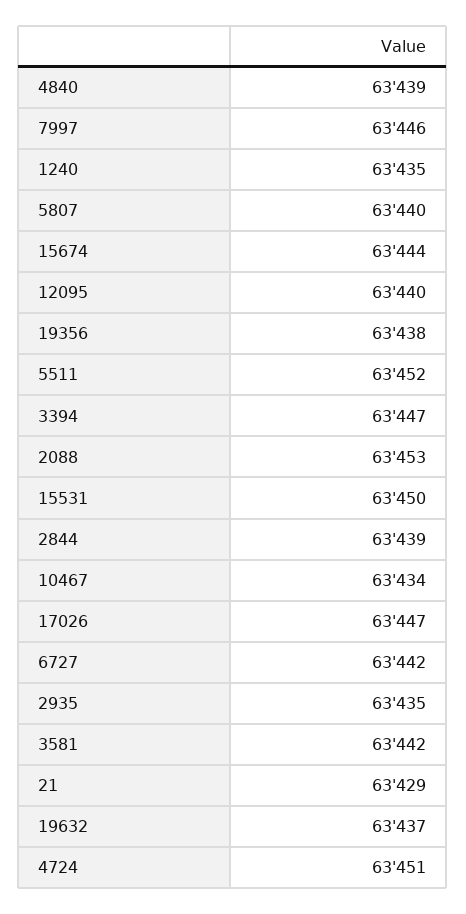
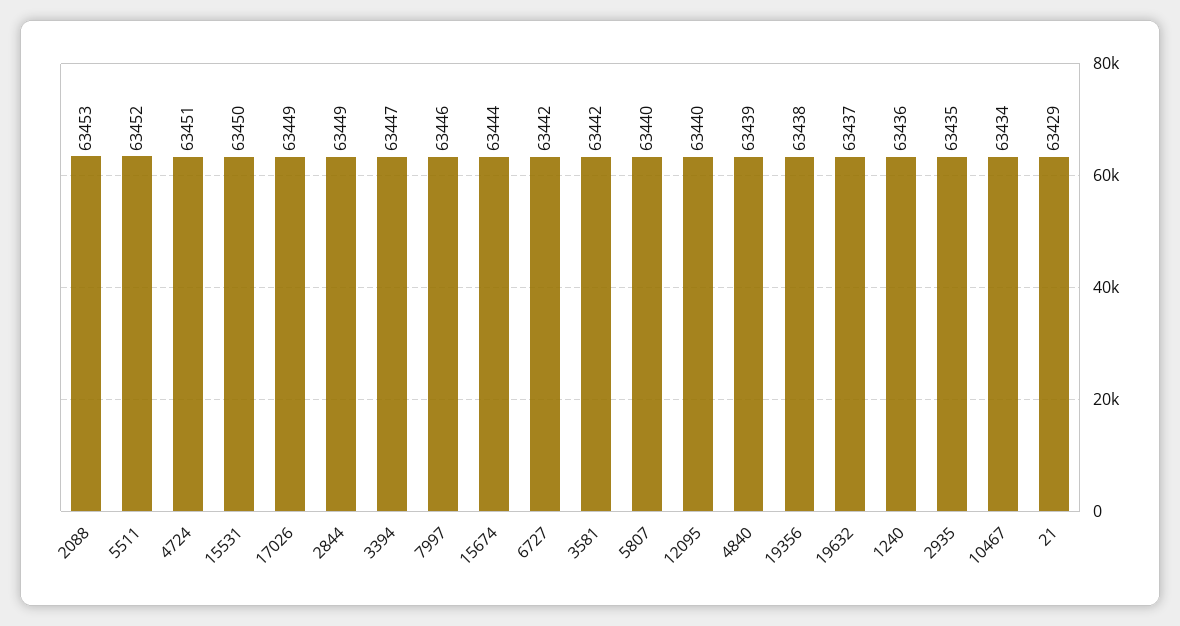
1240: 63435 -> 63436
2844: 63439 -> 63449
17026: 63447 -> 63449

